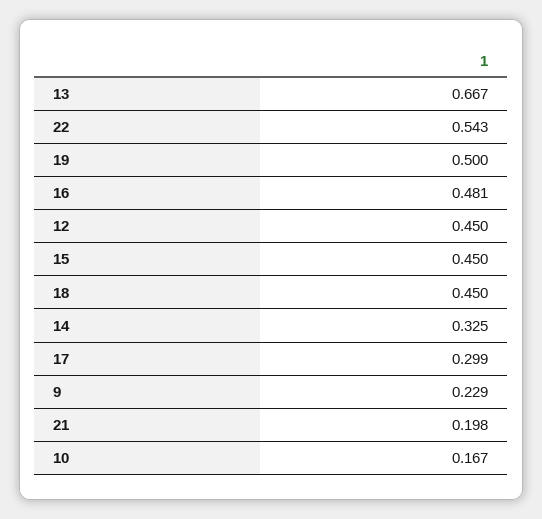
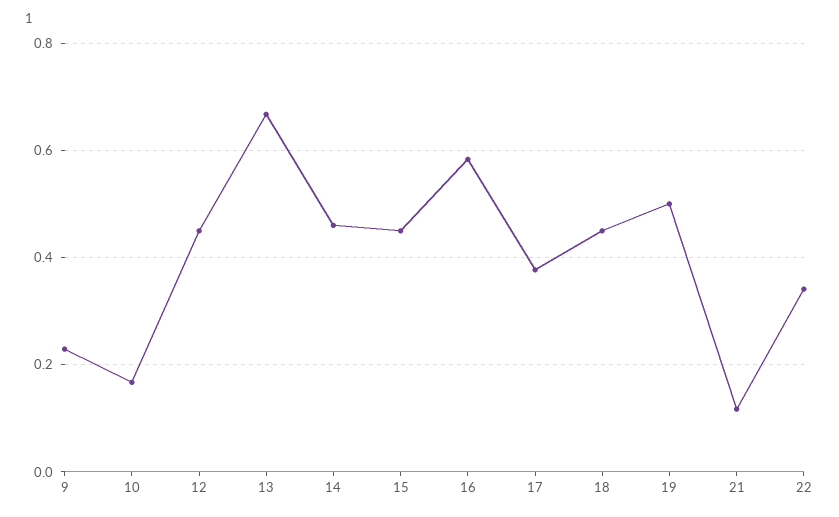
22: 0.543 -> 0.34
16: 0.481 -> 0.58
14: 0.325 -> 0.46
17: 0.299 -> 0.38
21: 0.198 -> 0.12

